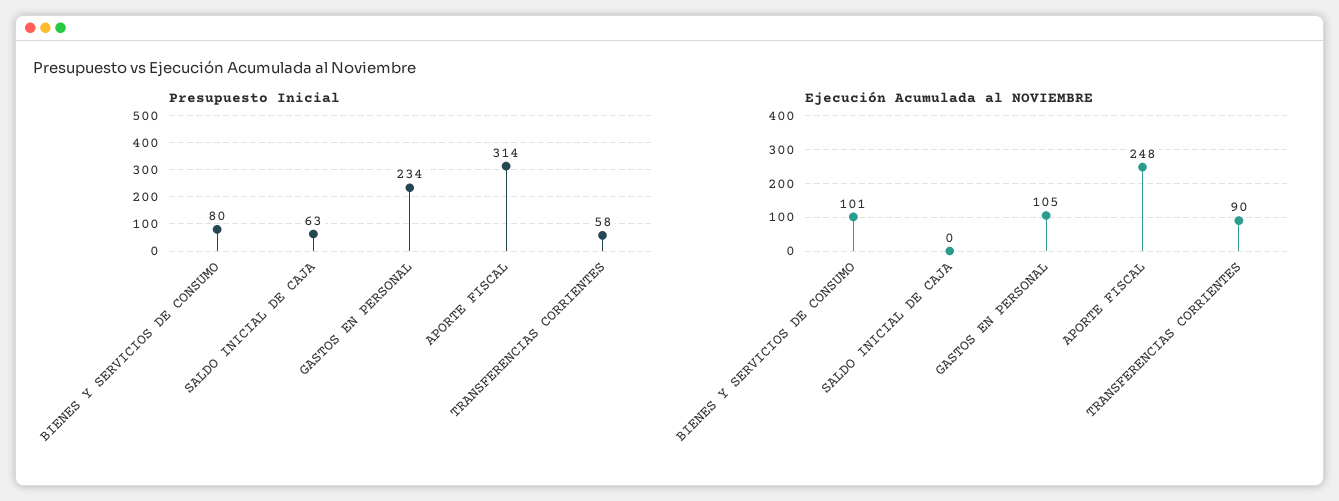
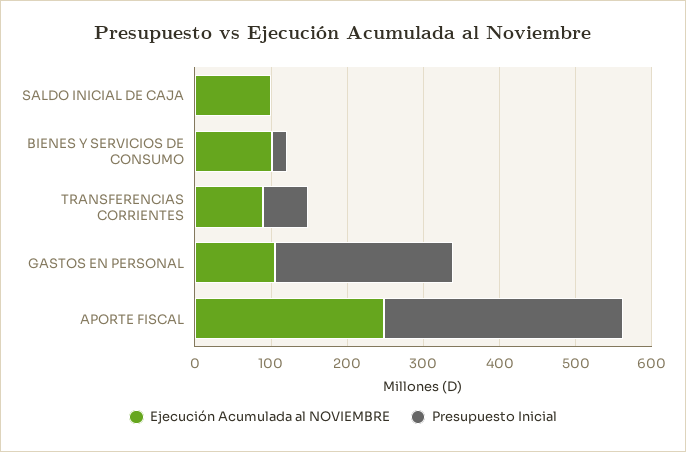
Presupuesto Inicial, BIENES Y SERVICIOS DE CONSUMO: 80 -> 20
Presupuesto Inicial, SALDO INICIAL DE CAJA: 63 -> 0
Ejecución Acumulada al NOVIEMBRE, SALDO INICIAL DE CAJA: 0 -> 100

